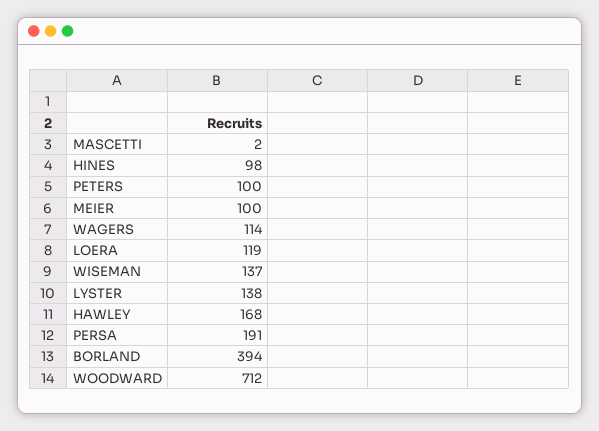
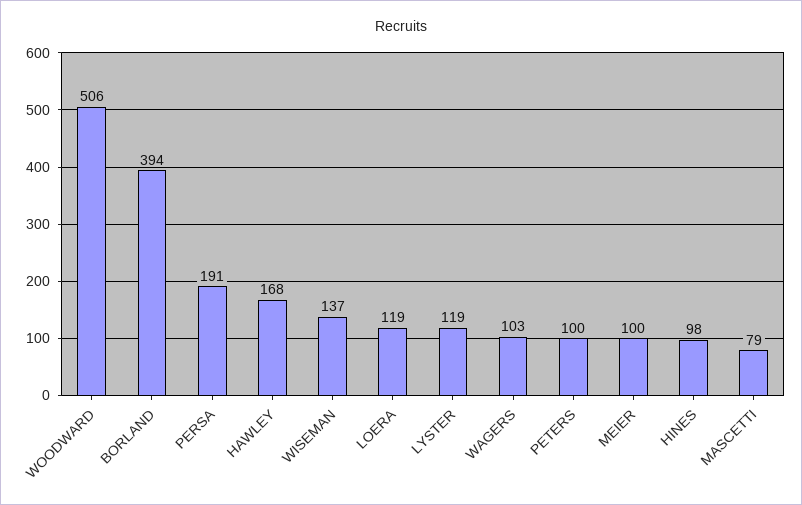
MASCETTI: 2 -> 79
WAGERS: 114 -> 103
LYSTER: 138 -> 119
WOODWARD: 712 -> 506

